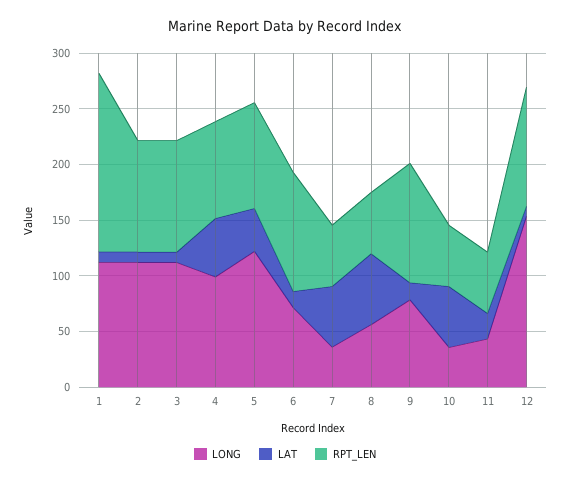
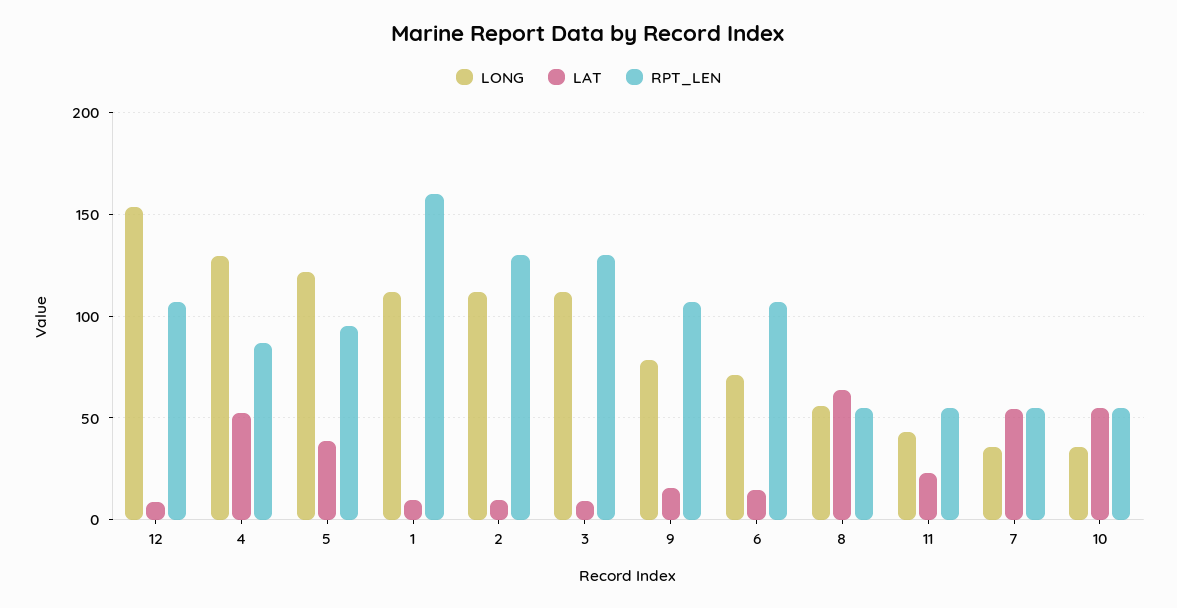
RPT_LEN, 2: 100 -> 130
RPT_LEN, 3: 100 -> 130
LONG, 4: 100 -> 130

